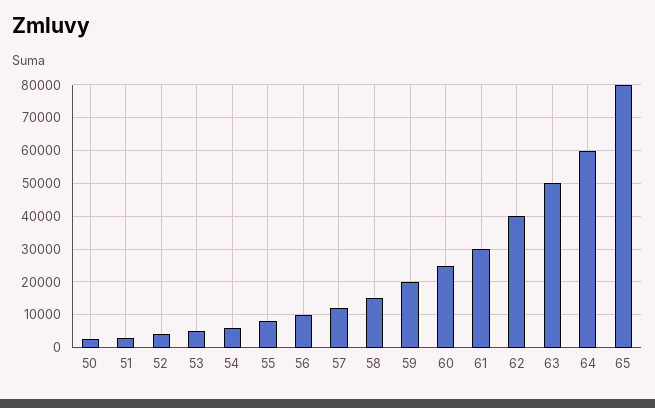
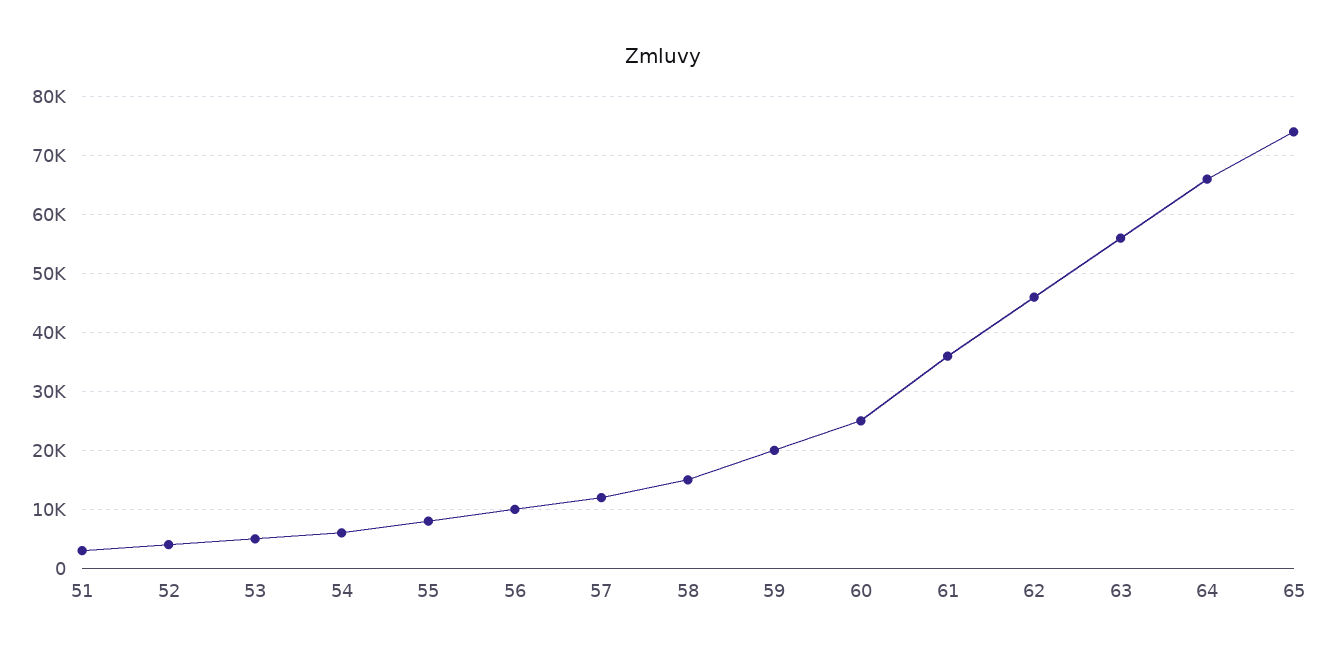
50: 2000 -> none
61: 30000 -> 36000
62: 40000 -> 46000
63: 50000 -> 56000
64: 60000 -> 66000
65: 80000 -> 74000

